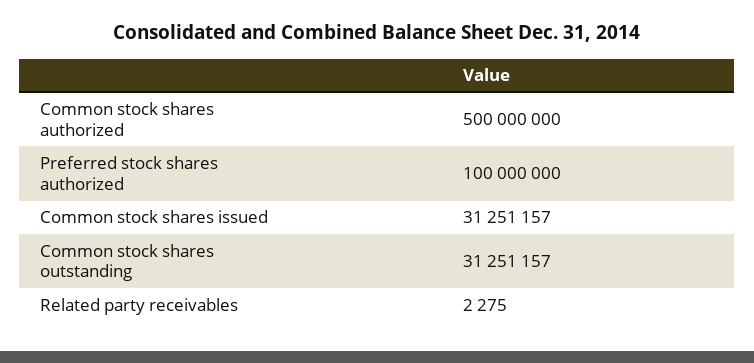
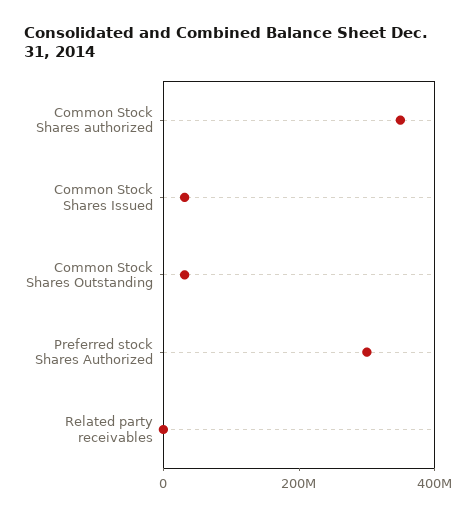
Common stock shares authorized: 500000000 -> 350000000
Preferred stock shares authorized: 100000000 -> 300000000

